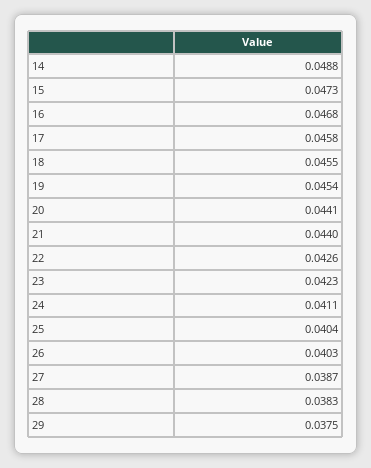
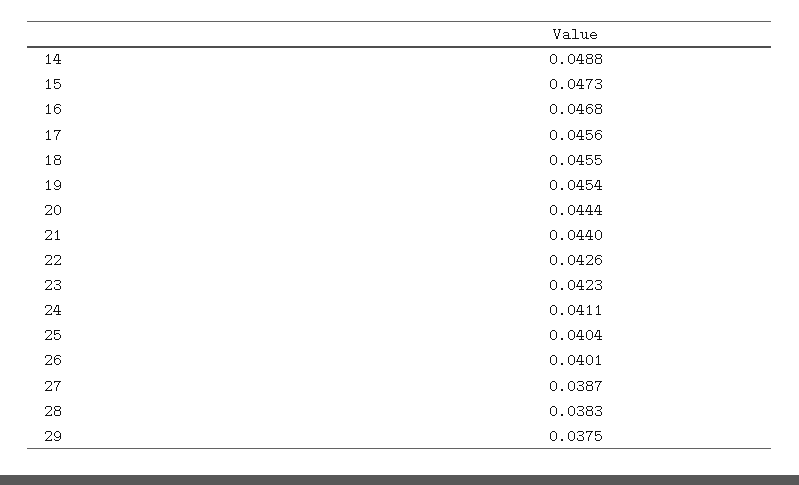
17: 0.0458 -> 0.0456
20: 0.0441 -> 0.0444
26: 0.0403 -> 0.0401

